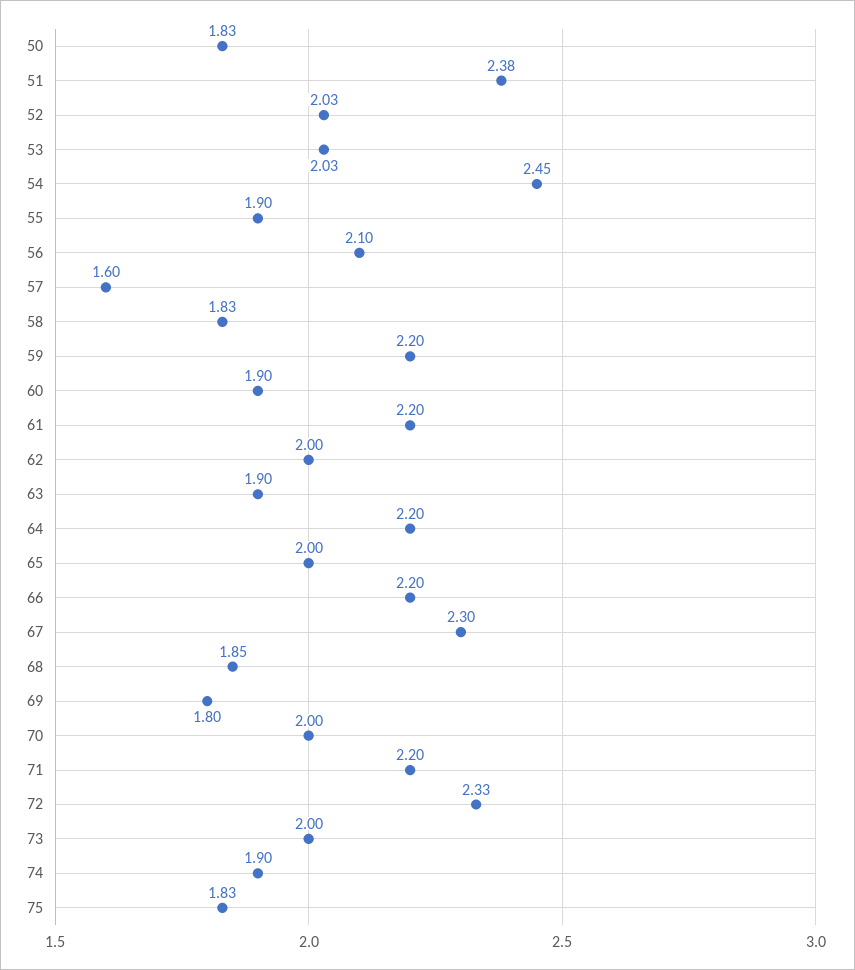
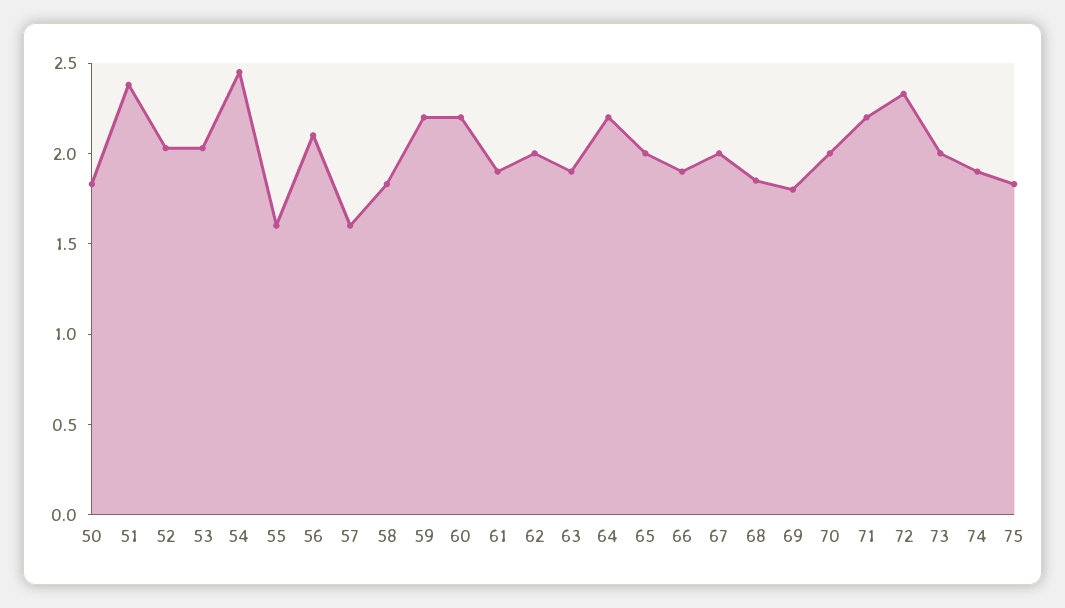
55: 1.9 -> 1.6
60: 1.9 -> 2.2
61: 2.2 -> 1.9
66: 2.2 -> 1.9
67: 2.3 -> 2

